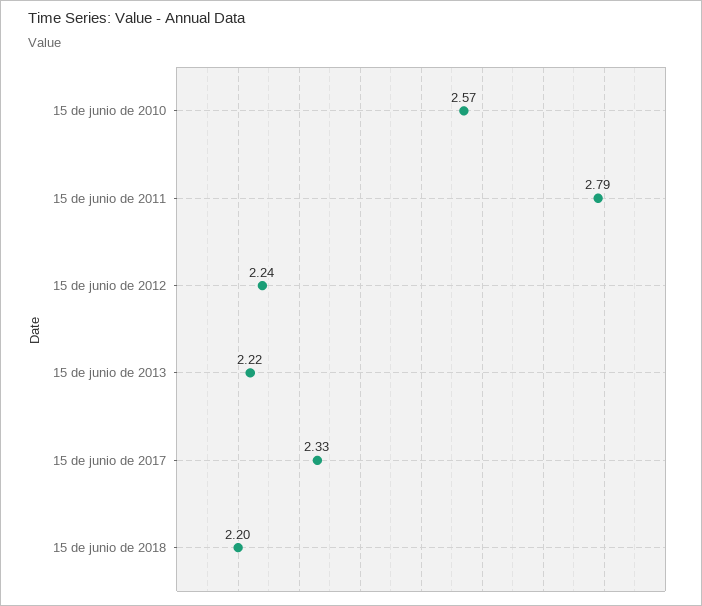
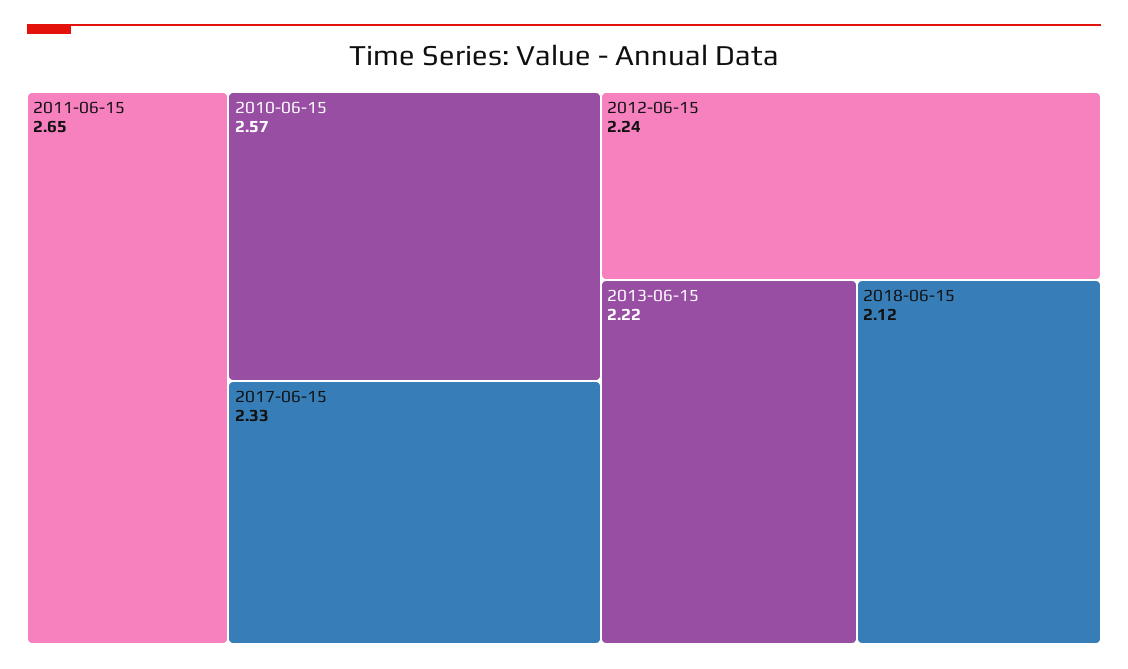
15 de junio de 2011: 2.79 -> 2.65
15 de junio de 2018: 2.2 -> 2.12

